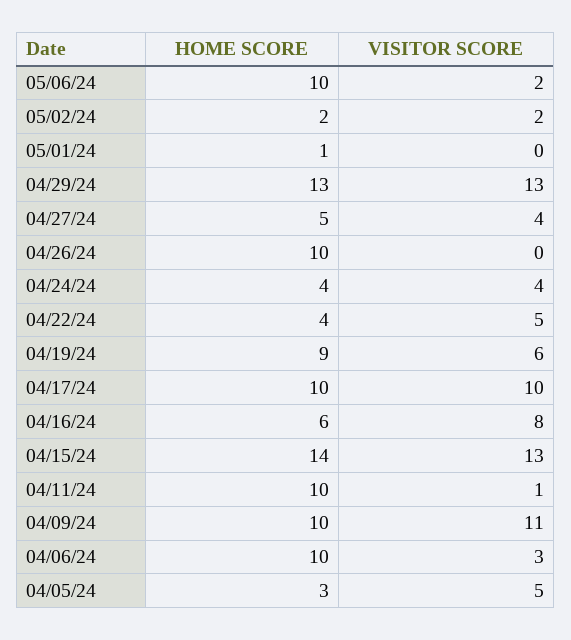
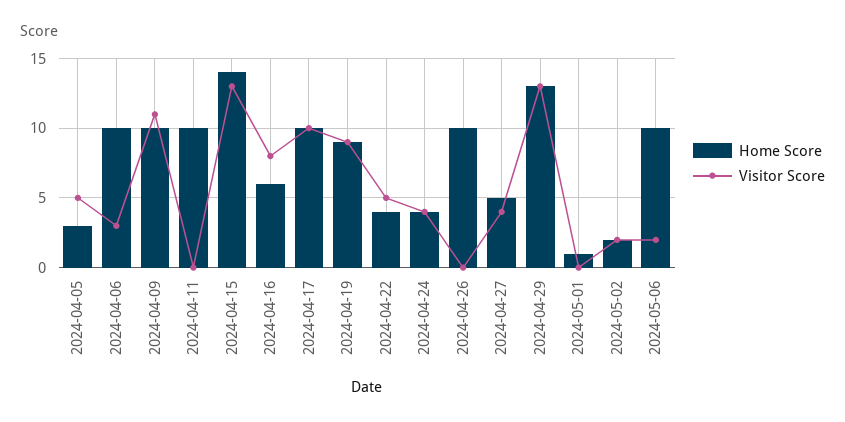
VISITOR SCORE, 04/19/24: 6 -> 9
VISITOR SCORE, 04/11/24: 1 -> 0

